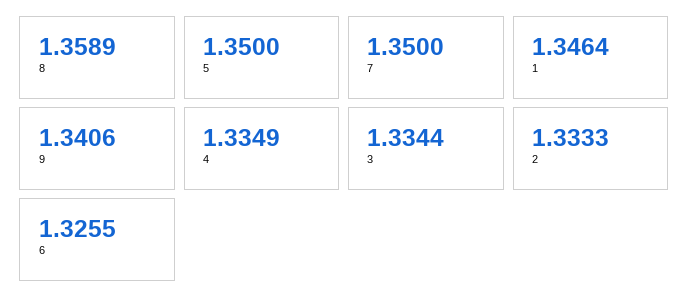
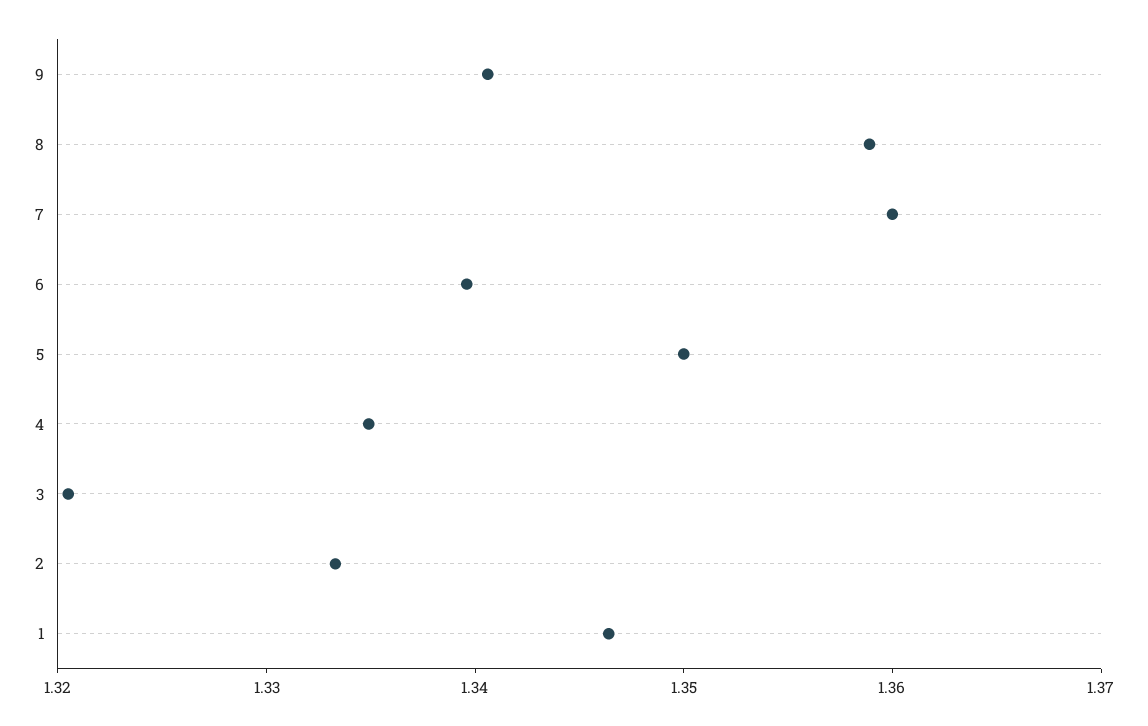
7: 1.35 -> 1.36
3: 1.3344 -> 1.32
6: 1.3255 -> 1.34

